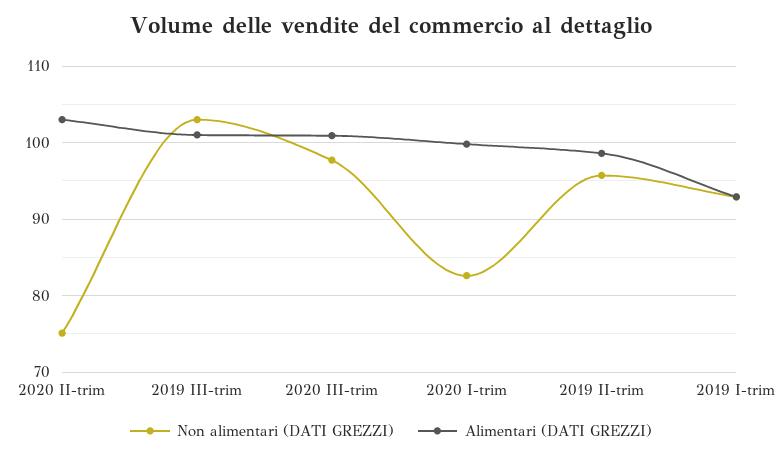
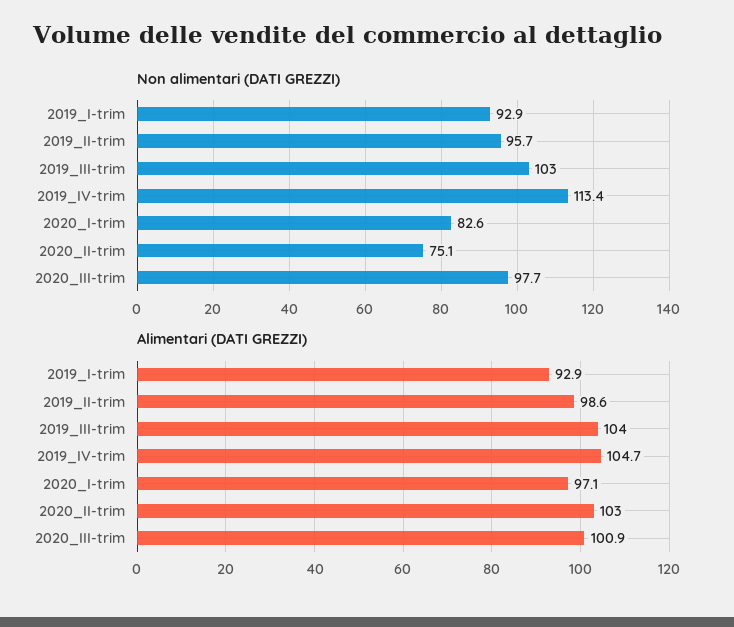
Alimentari (DATI GREZZI), 2019 III-trim: 101 -> 104
Alimentari (DATI GREZZI), 2020 I-trim: 100 -> 97.1
Non alimentari (DATI GREZZI), 2019_IV-trim: none -> 113.4
Alimentari (DATI GREZZI), 2019_IV-trim: none -> 104.7

